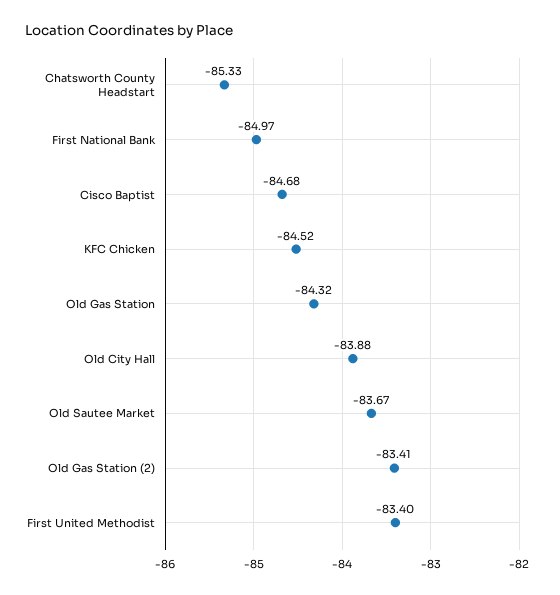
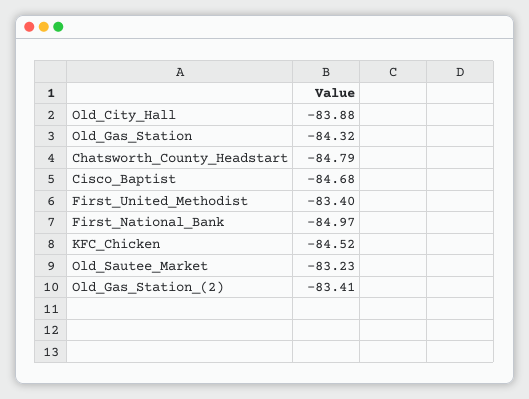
Chatsworth County Headstart: -85.33 -> -84.79
Old Sautee Market: -83.67 -> -83.23

